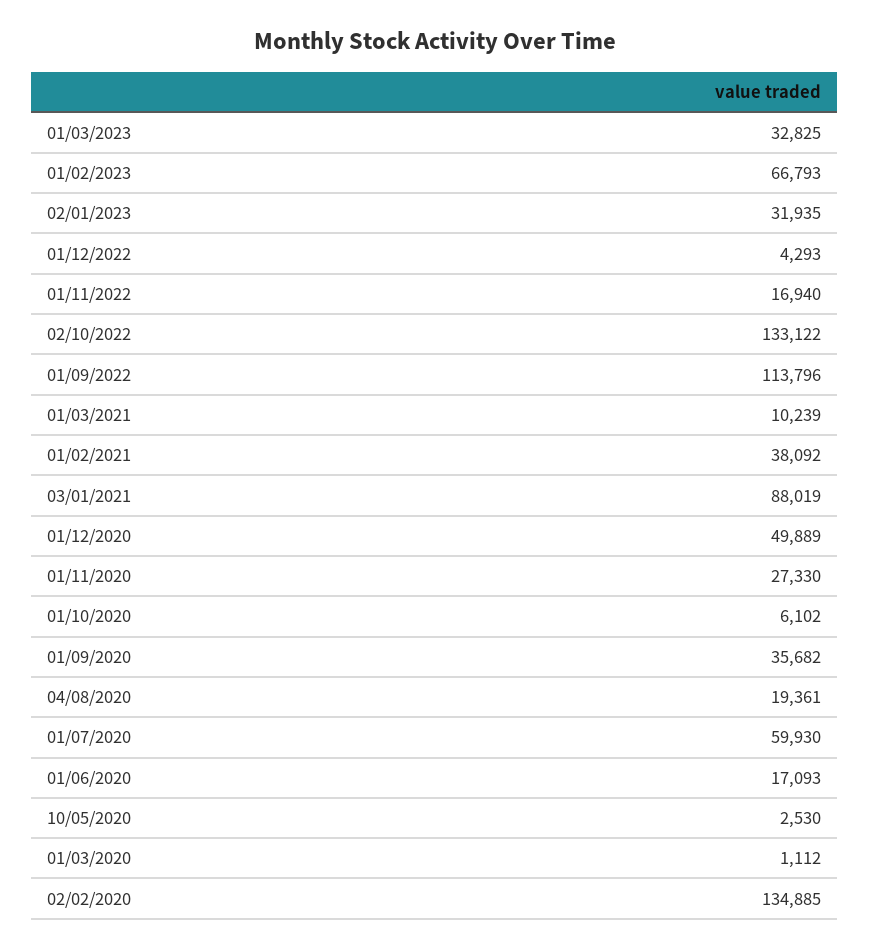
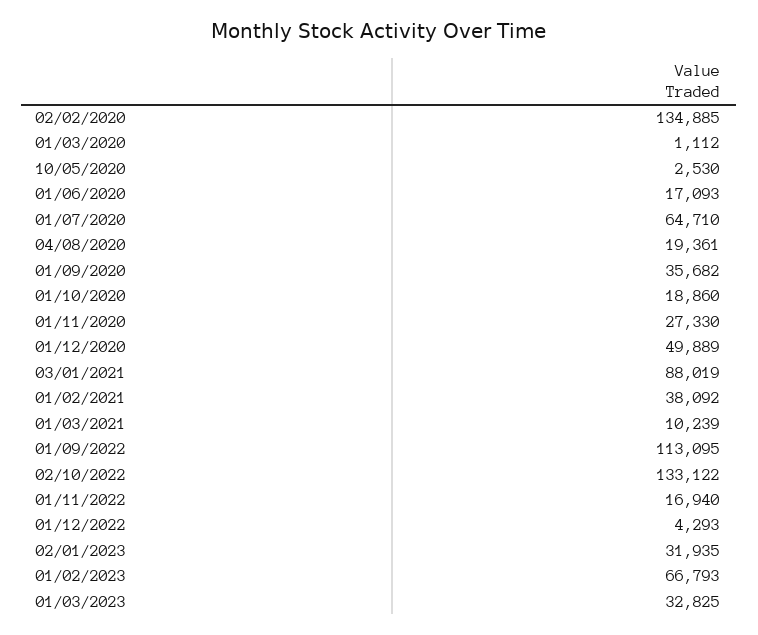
01/09/2022: 113796 -> 113095
01/10/2020: 6102 -> 18860
01/07/2020: 59930 -> 64710

